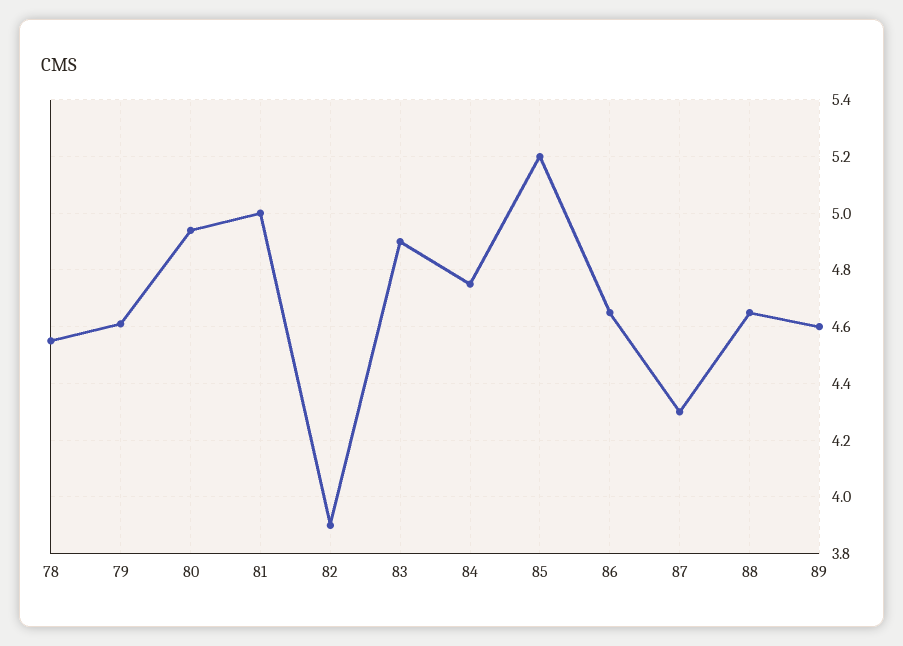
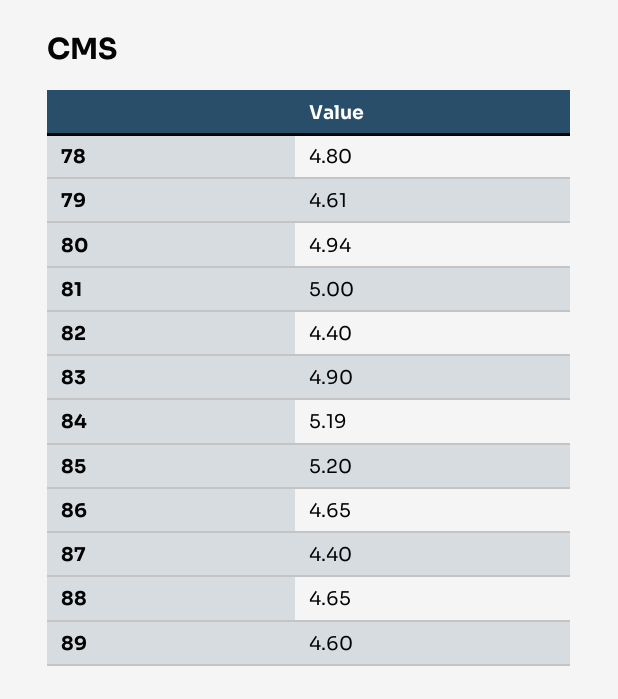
78: 4.55 -> 4.8
82: 3.9 -> 4.4
84: 4.75 -> 5.19
87: 4.3 -> 4.4

